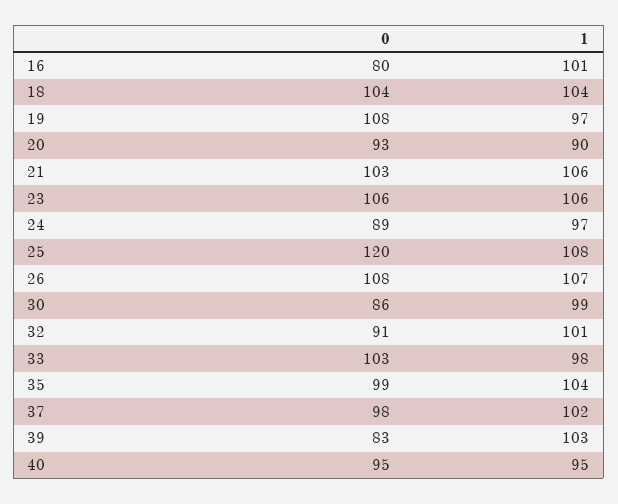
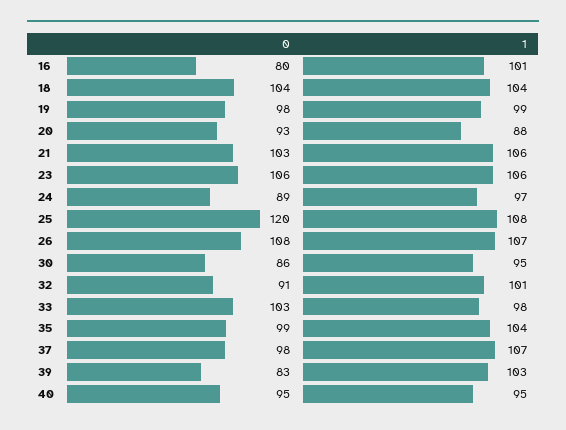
0, 19: 108 -> 98
1, 19: 97 -> 99
1, 20: 90 -> 88
1, 30: 99 -> 95
1, 37: 102 -> 107

